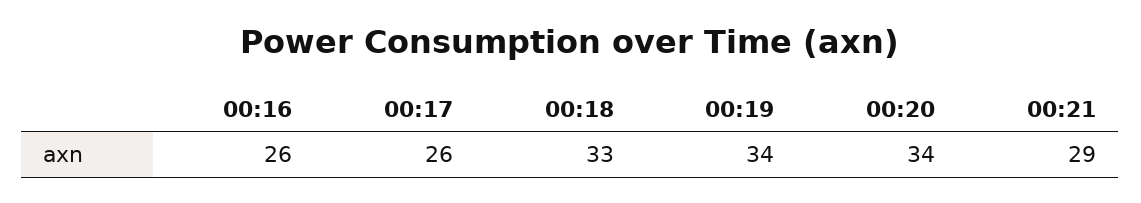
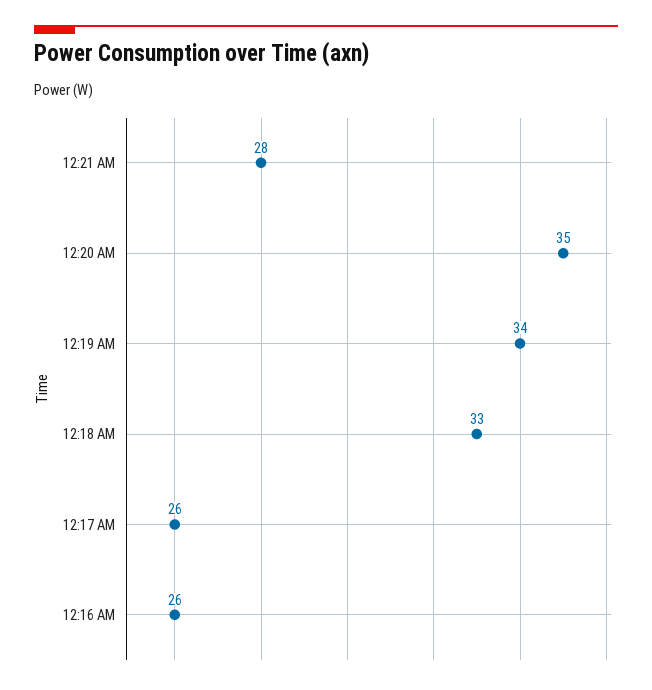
00:20: 34 -> 35
00:21: 29 -> 28

